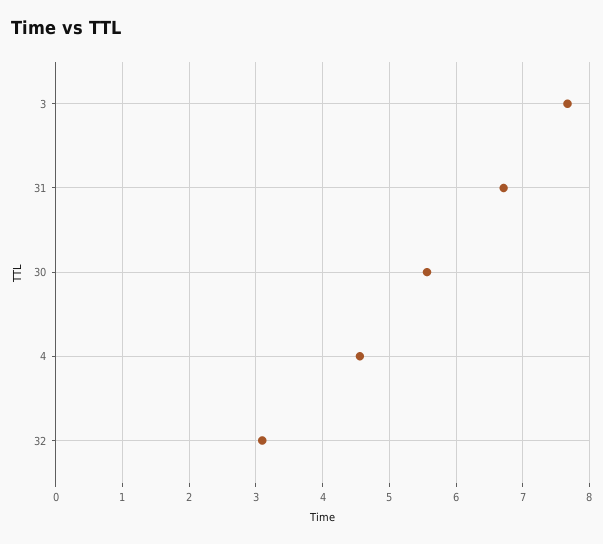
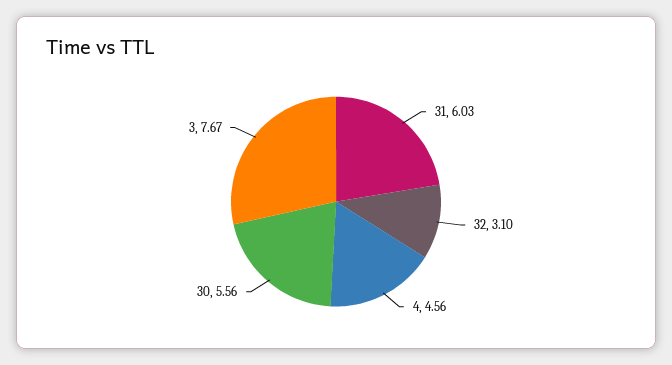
31: 6.7 -> 6.03

